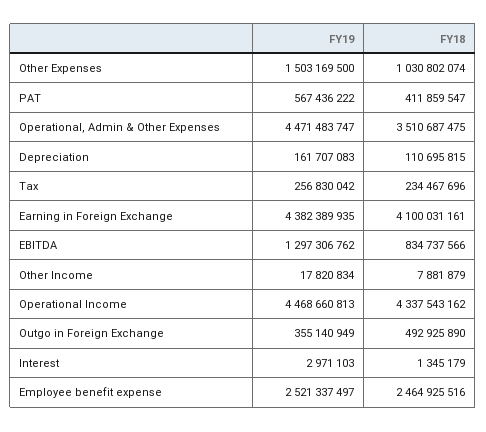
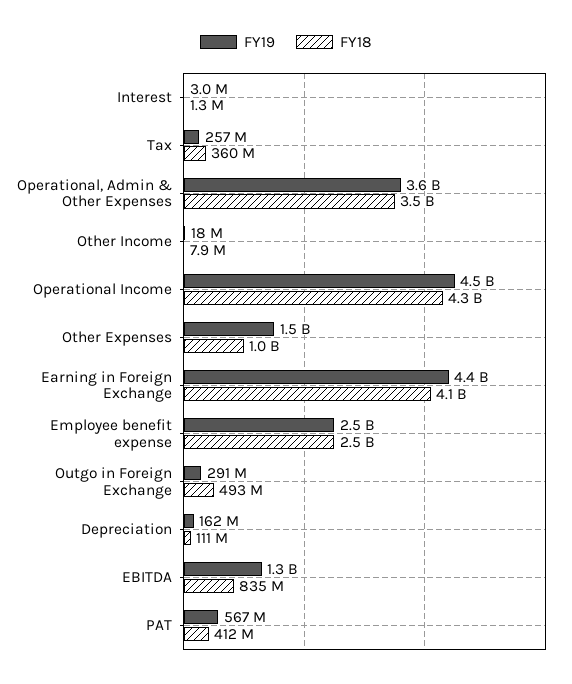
FY19, Operational, Admin & Other Expenses: 4471483747 -> 3600000000
FY18, Tax: 234467696 -> 360000000
FY19, Outgo in Foreign Exchange: 355140949 -> 291000000

